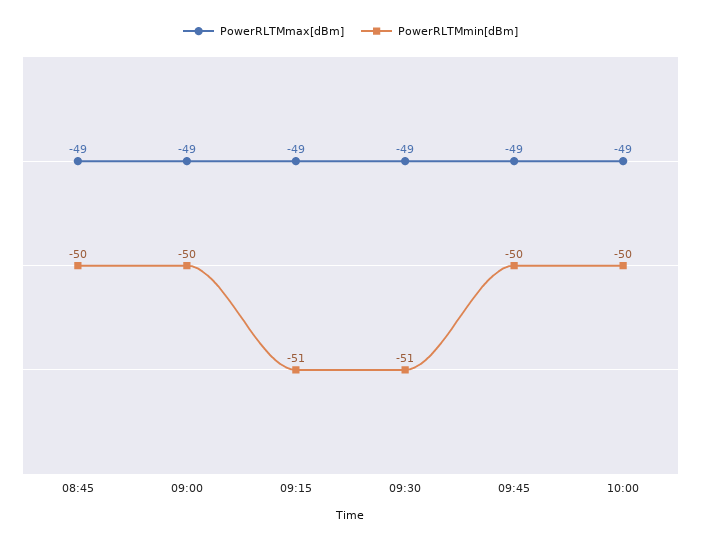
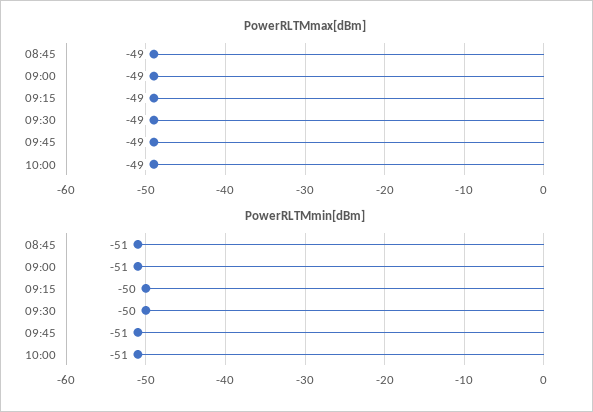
PowerRLTMmin[dBm], 08:45: -50 -> -51
PowerRLTMmin[dBm], 09:00: -50 -> -51
PowerRLTMmin[dBm], 09:15: -51 -> -50
PowerRLTMmin[dBm], 09:30: -51 -> -50
PowerRLTMmin[dBm], 09:45: -50 -> -51
PowerRLTMmin[dBm], 10:00: -50 -> -51

